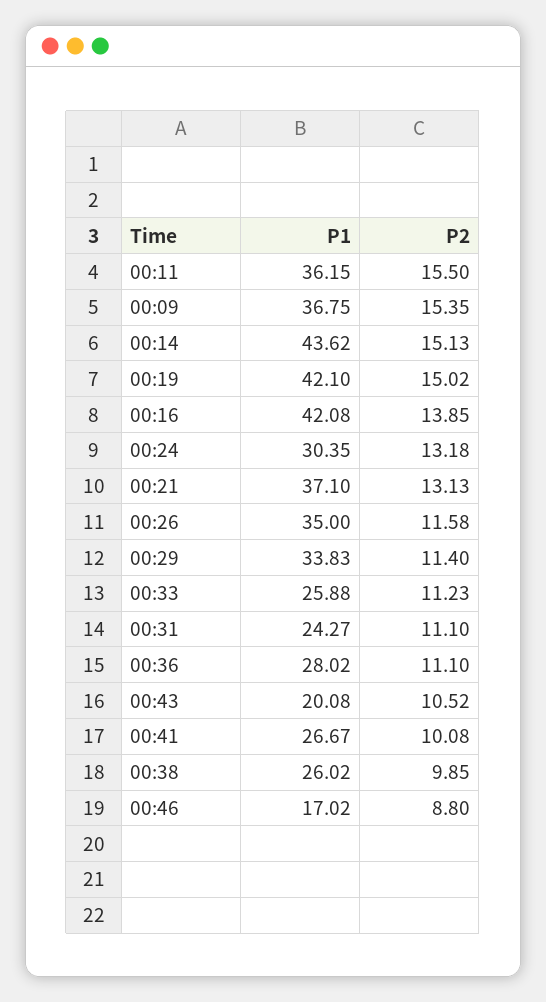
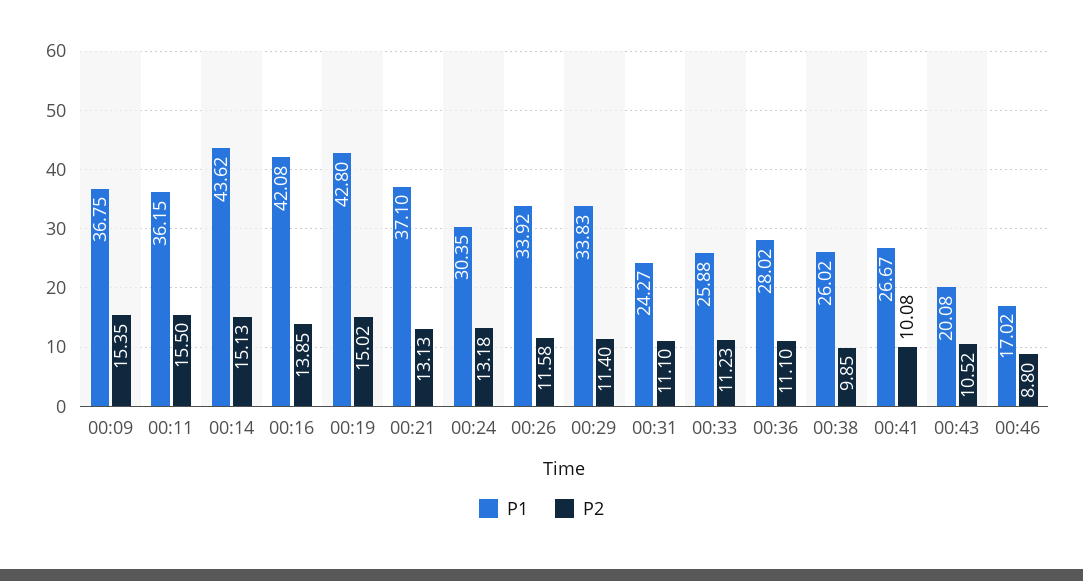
P1, 00:19: 42.1 -> 42.8
P1, 00:26: 35 -> 33.92

